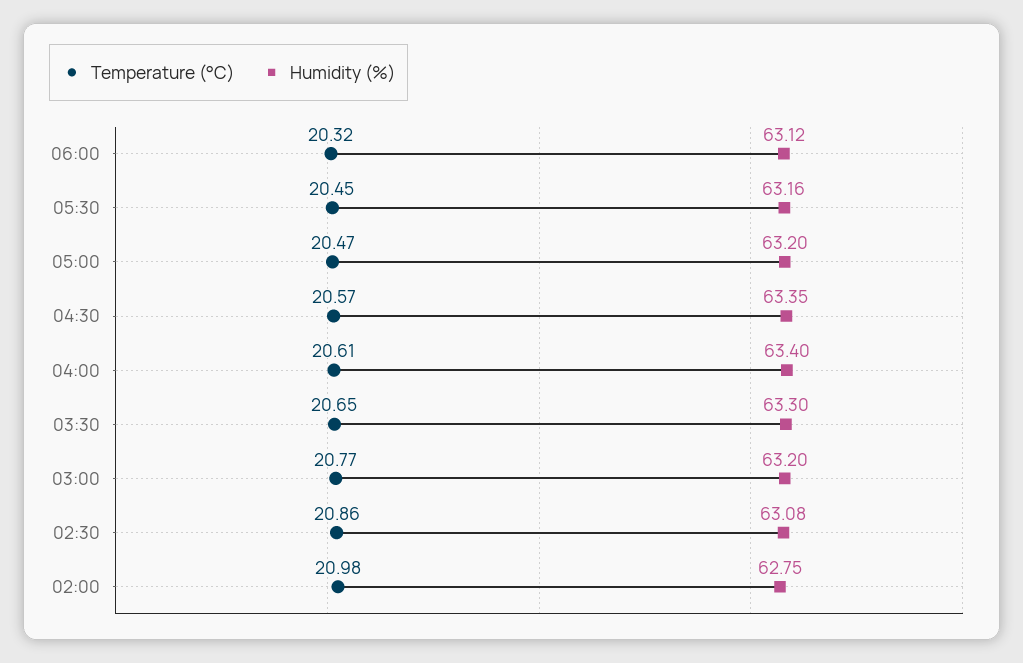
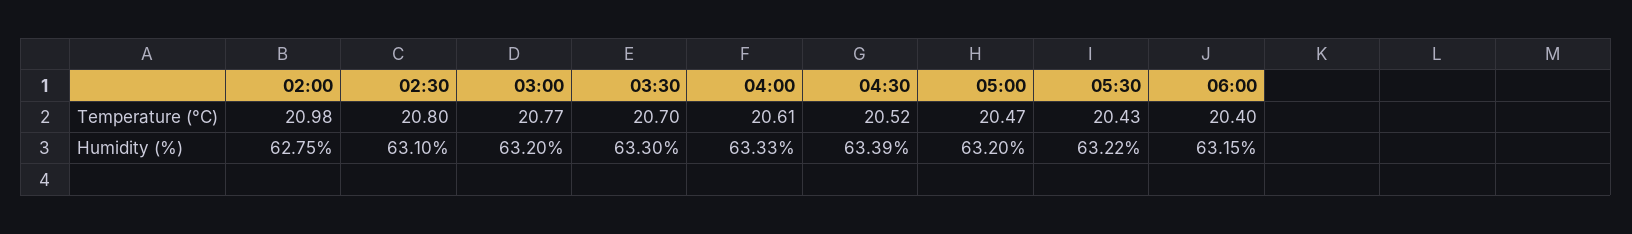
Temperature (°C), 06:00: 20.32 -> 20.4
Humidity (%), 06:00: 63.12 -> 63.15
Temperature (°C), 05:30: 20.45 -> 20.43
Humidity (%), 05:30: 63.16 -> 63.22
Temperature (°C), 04:30: 20.57 -> 20.52
Humidity (%), 04:30: 63.35 -> 63.39
Humidity (%), 04:00: 63.4 -> 63.33
Temperature (°C), 03:30: 20.65 -> 20.7
Temperature (°C), 02:30: 20.86 -> 20.8
Humidity (%), 02:30: 63.08 -> 63.1

